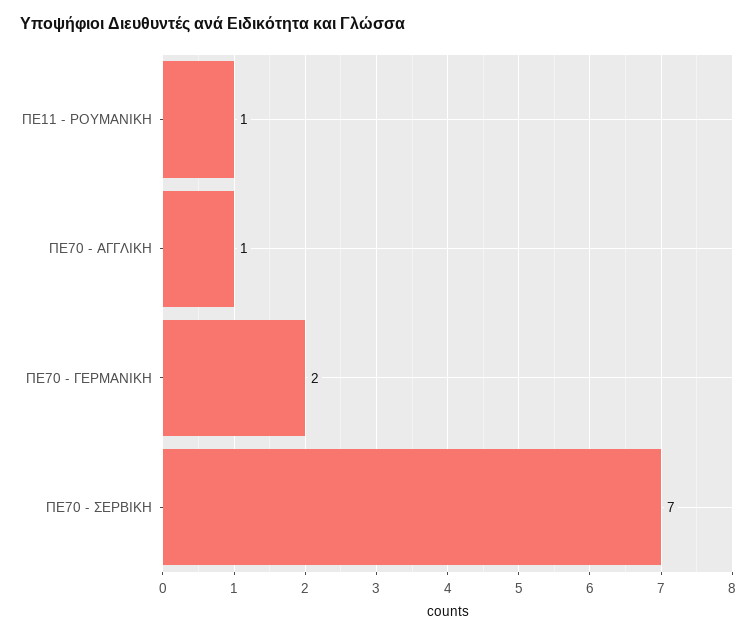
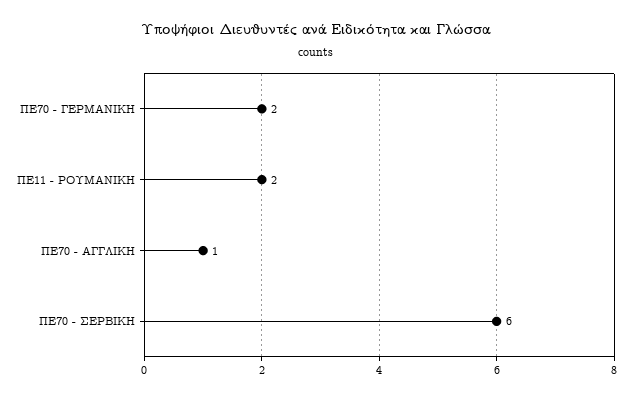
ΠΕ11 - ΡΟΥΜΑΝΙΚΗ: 1 -> 2
ΠΕ70 - ΣΕΡΒΙΚΗ: 7 -> 6

